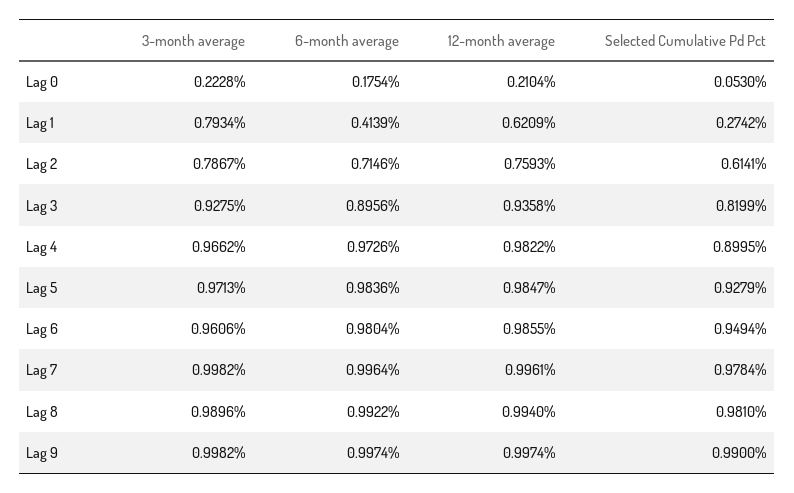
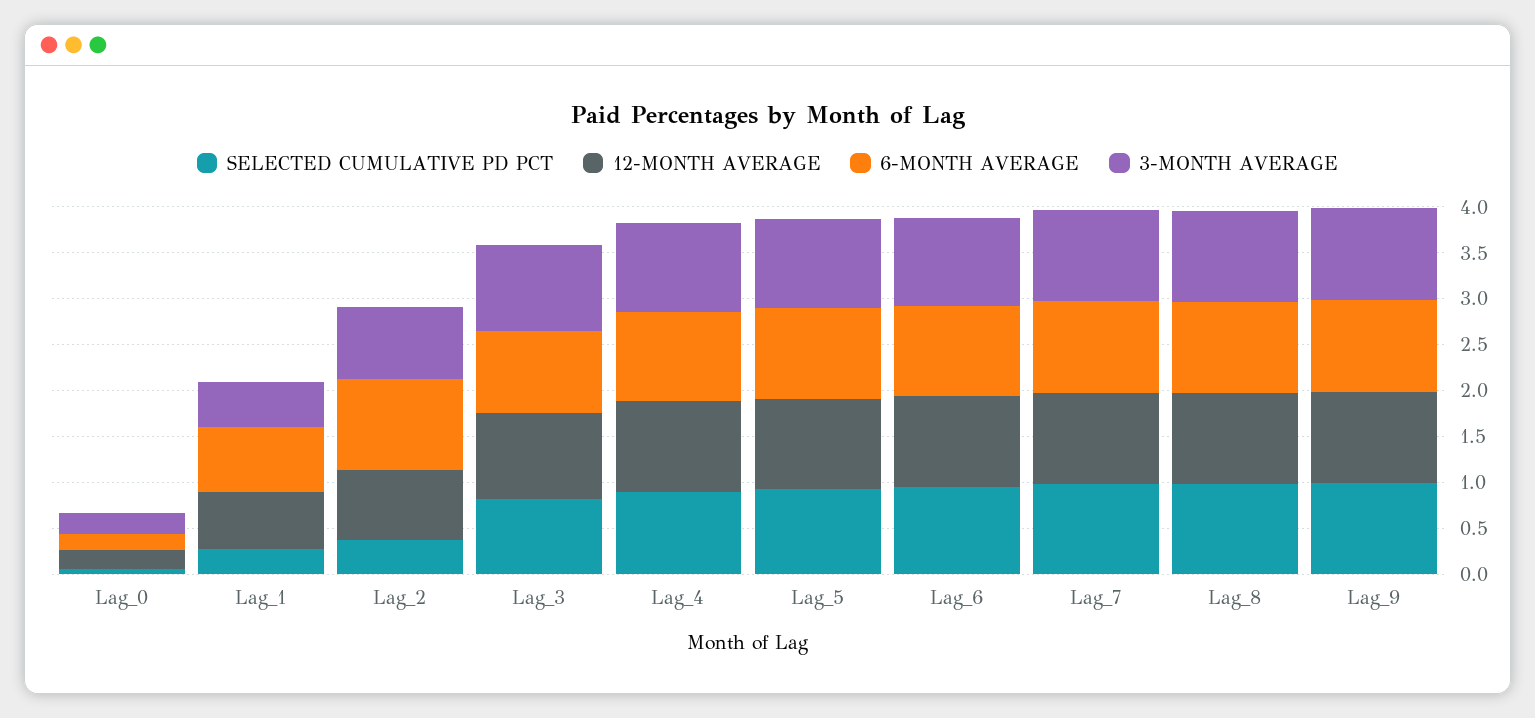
3-month average, Lag 1: 0.7934 -> 0.5
6-month average, Lag 1: 0.4139 -> 0.7
6-month average, Lag 2: 0.7146 -> 1
Selected Cumulative Pd Pct, Lag 2: 0.6141 -> 0.4

